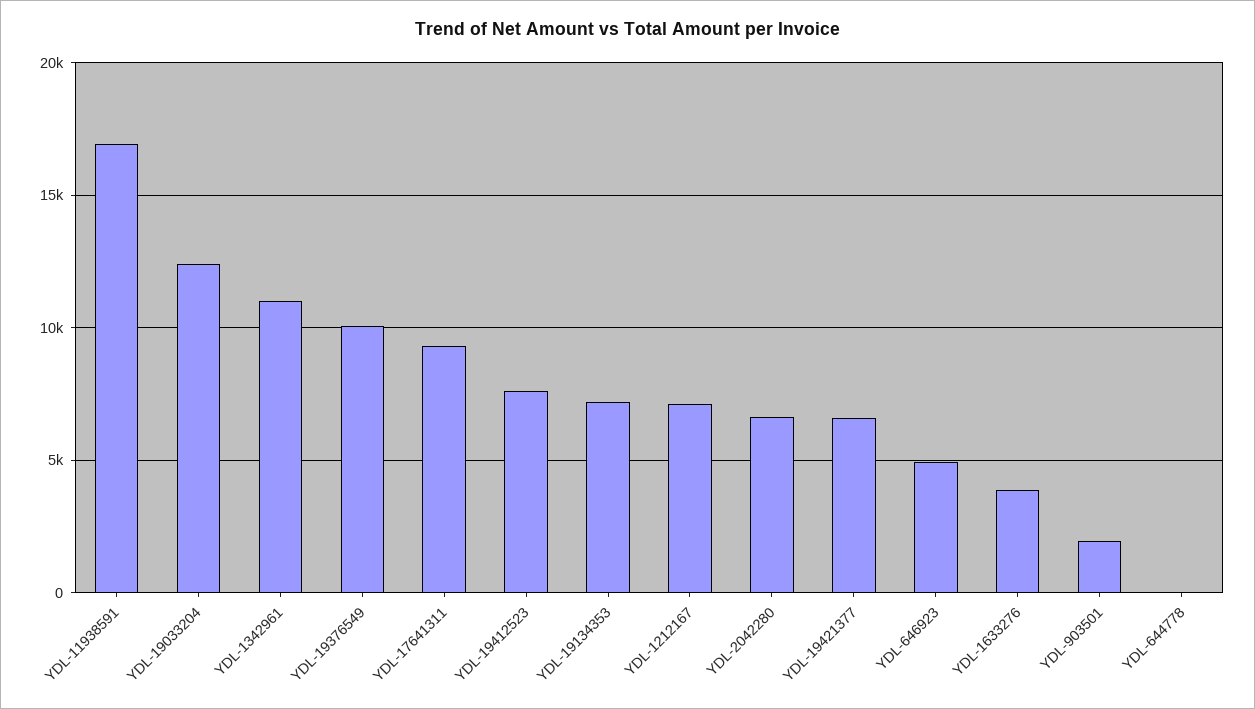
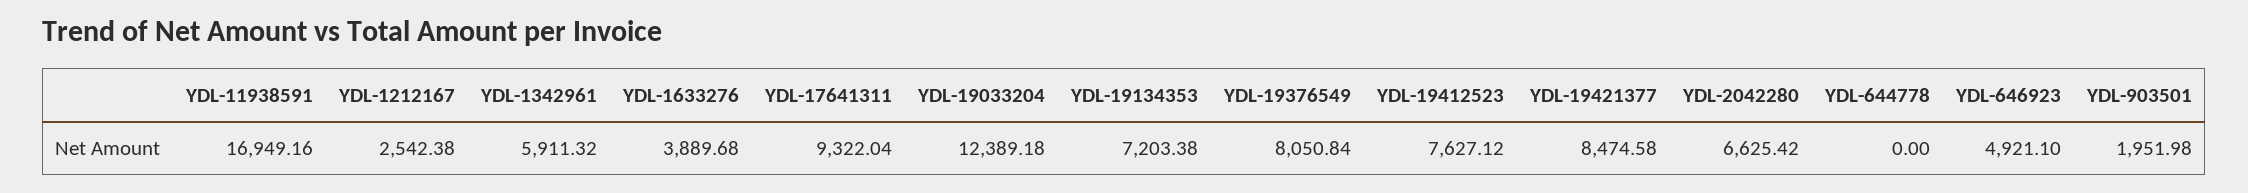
YDL-1342961: 11000 -> 5911.32
YDL-19376549: 10000 -> 8050.84
YDL-1212167: 7000 -> 2542.38
YDL-19421377: 6500 -> 8474.58

